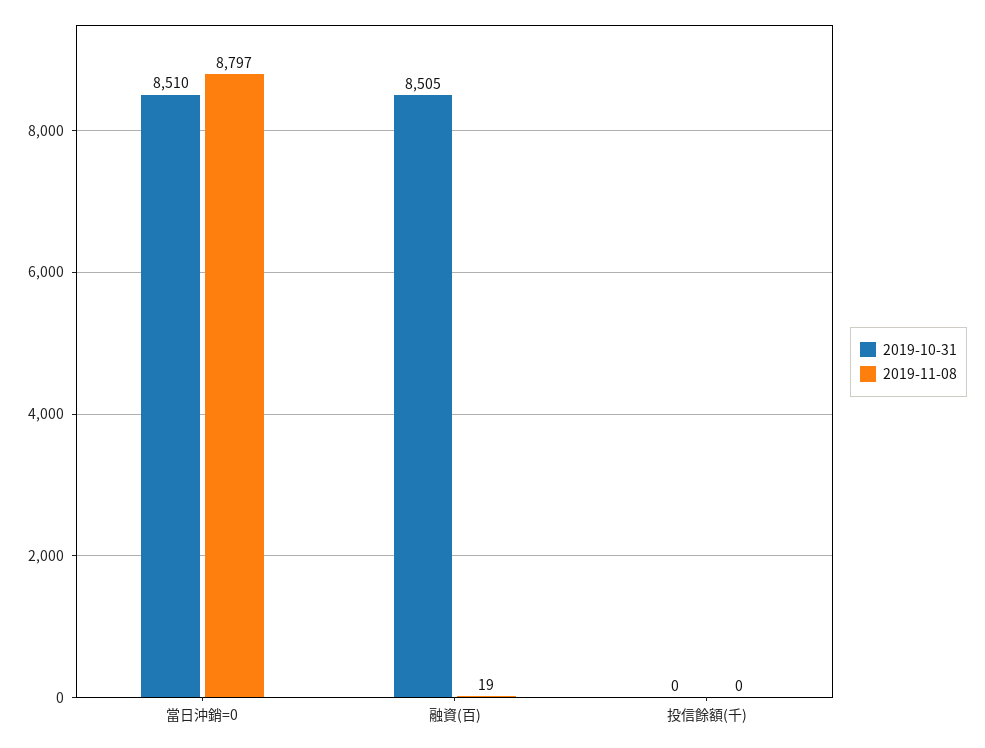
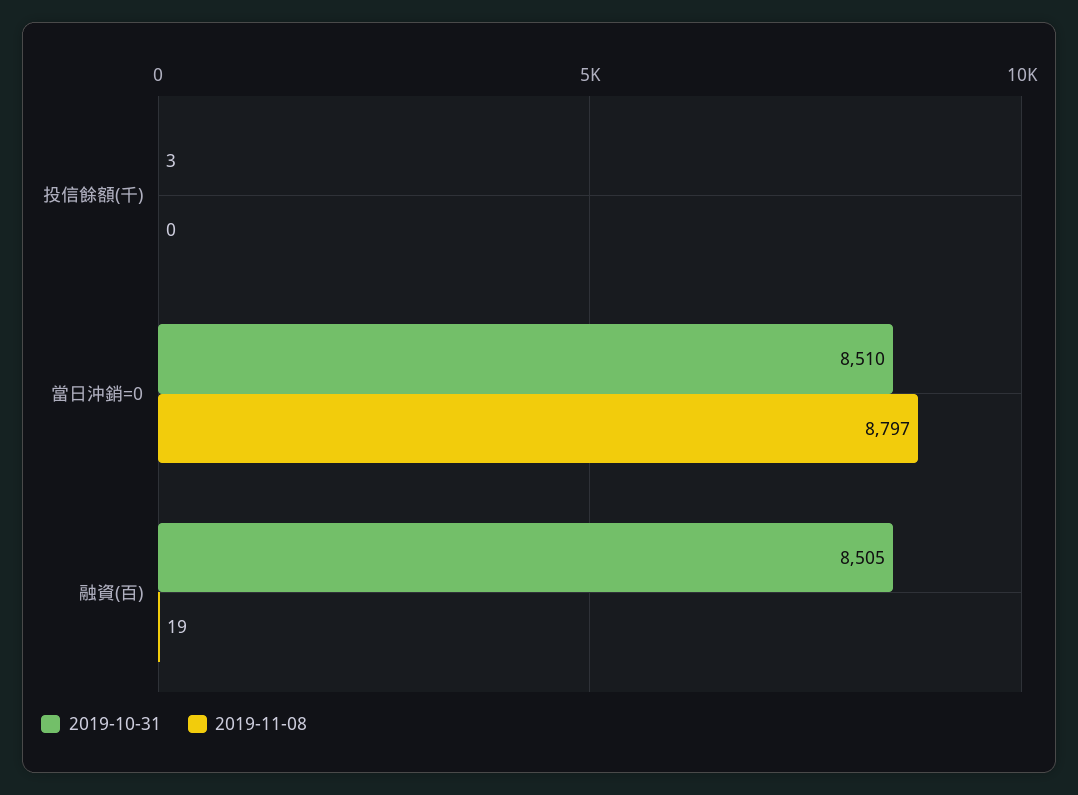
2019-10-31, 投信餘額(千): 0 -> 3

